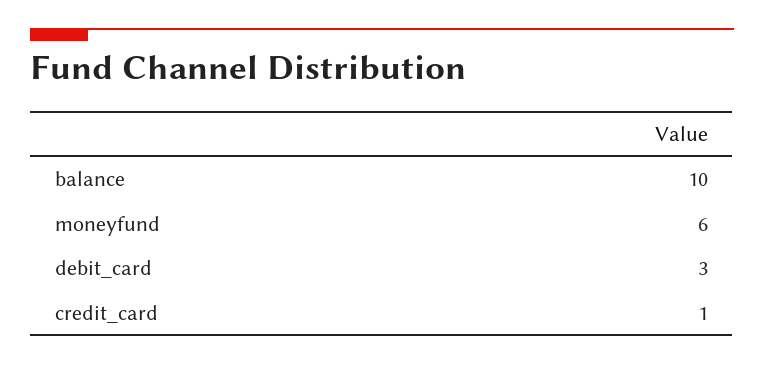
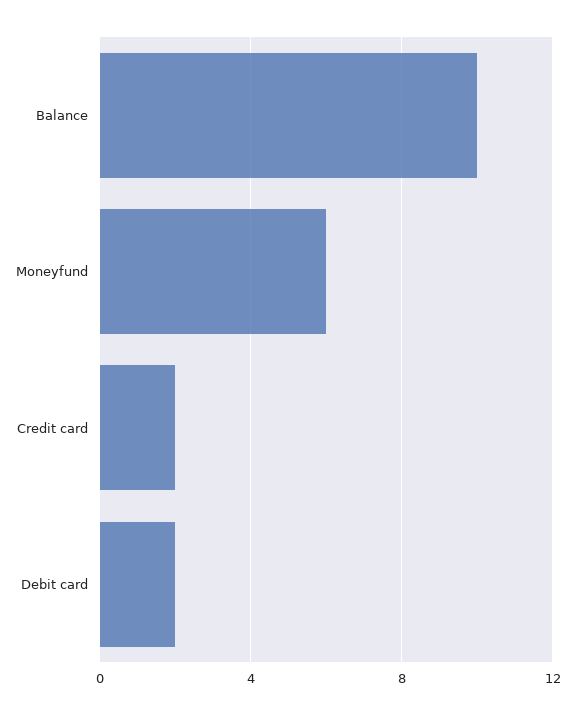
debit_card: 3 -> 2
credit_card: 1 -> 2

